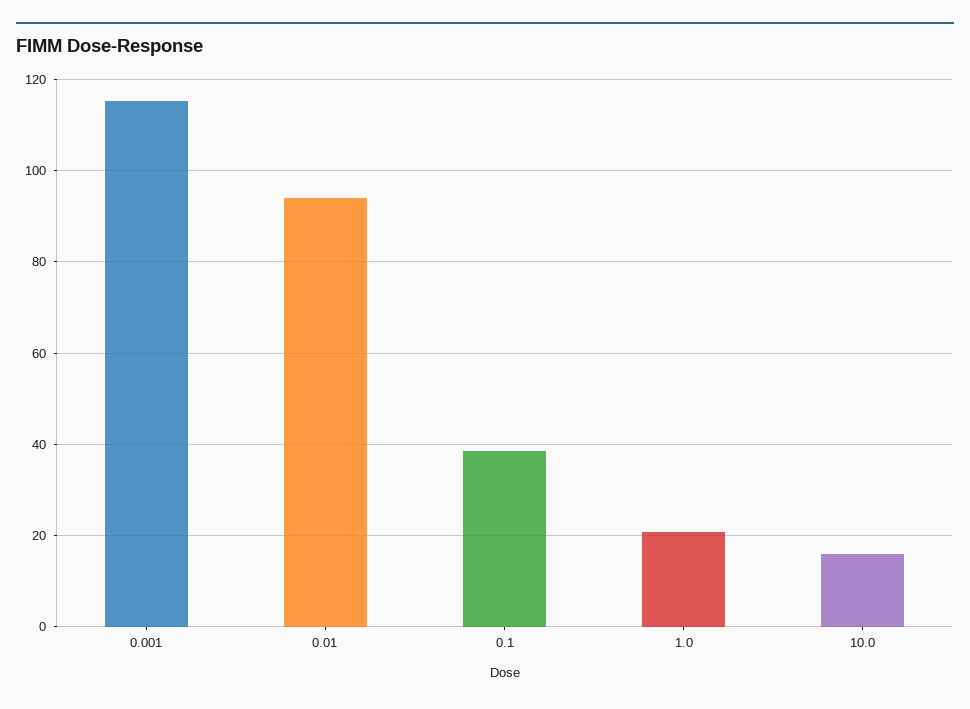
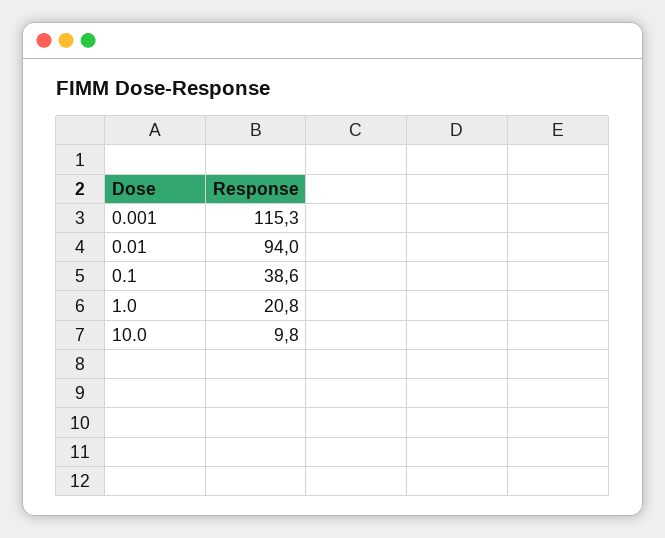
10.0: 16 -> 9.8

